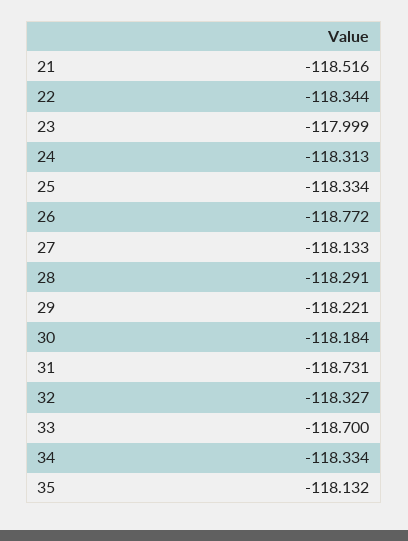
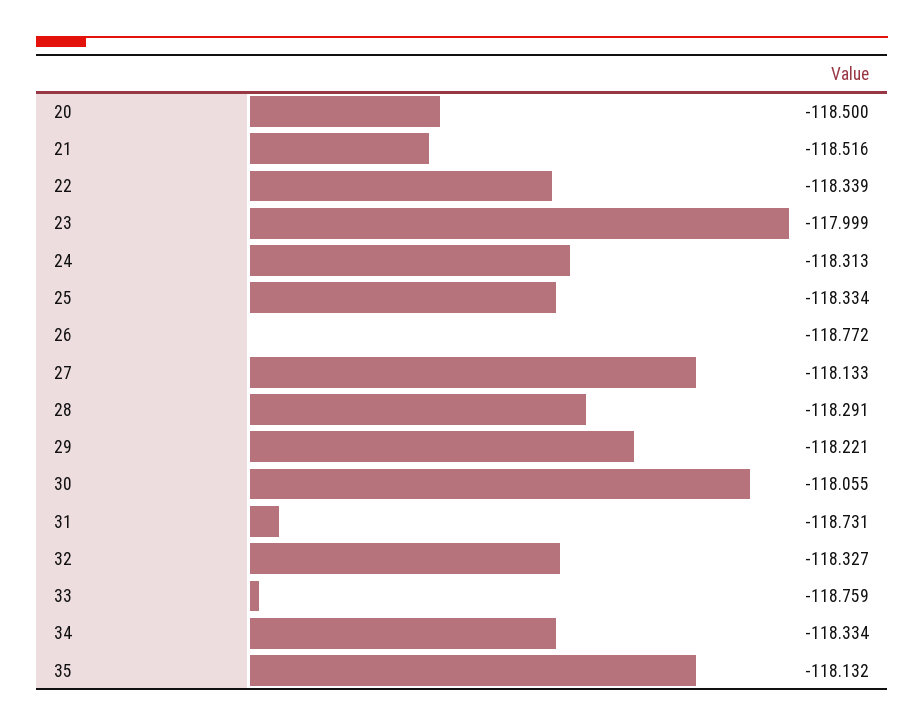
22: -118.344 -> -118.339
30: -118.184 -> -118.055
33: -118.7 -> -118.759
20: none -> -118.5

